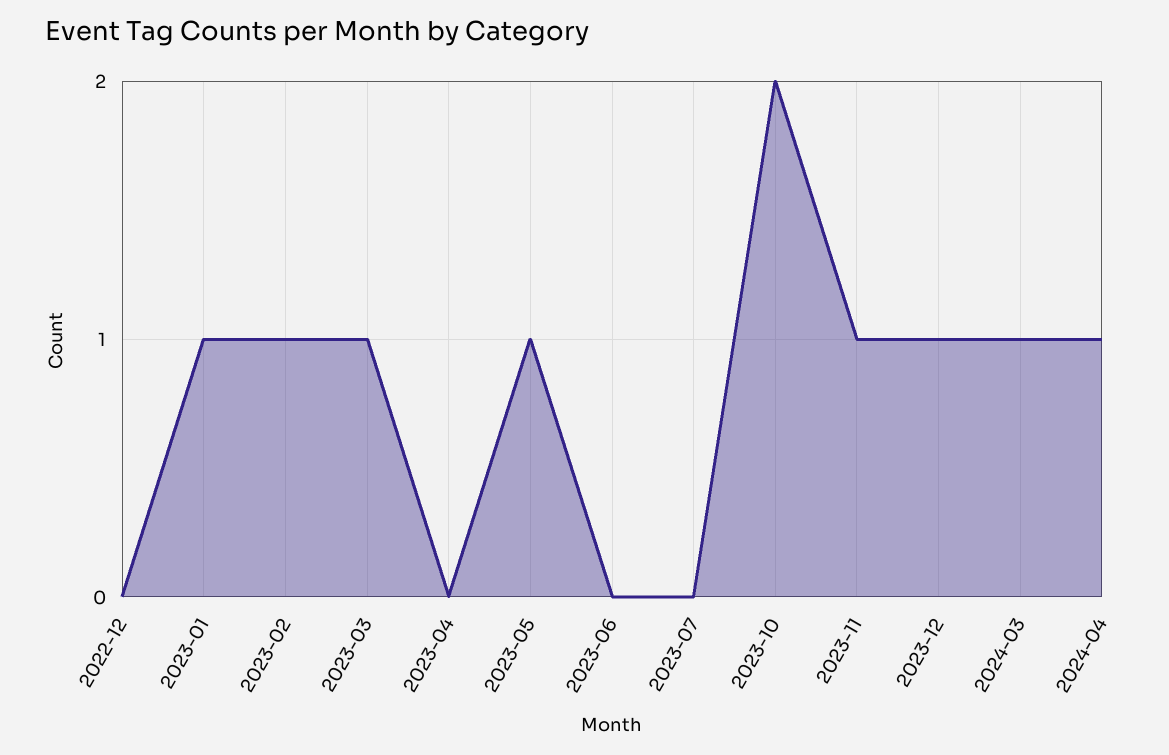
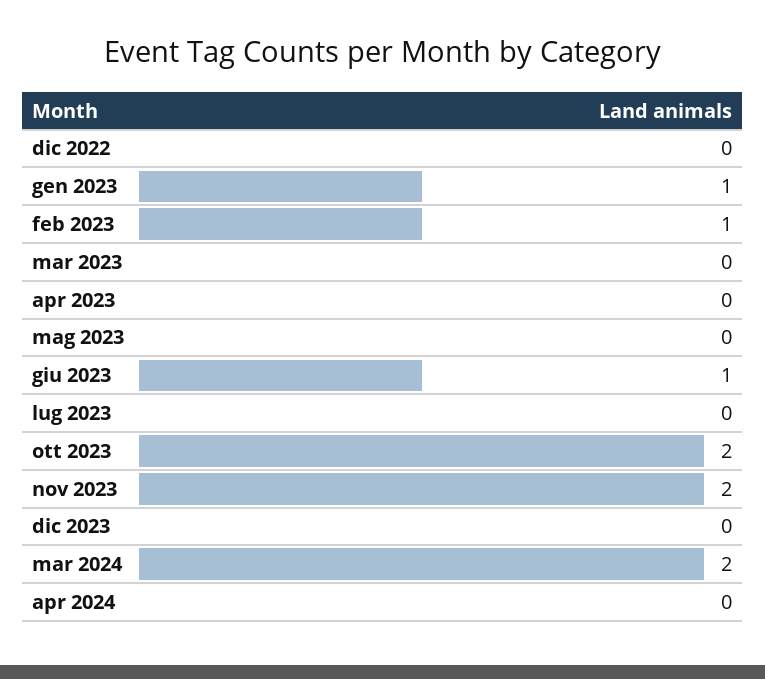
2023-03: 1 -> 0
2023-05: 1 -> 0
2023-06: 0 -> 1
2023-11: 1 -> 2
2023-12: 1 -> 0
2024-03: 1 -> 2
2024-04: 1 -> 0

